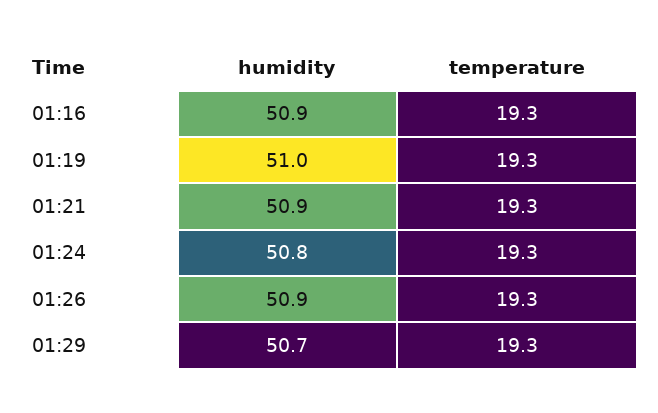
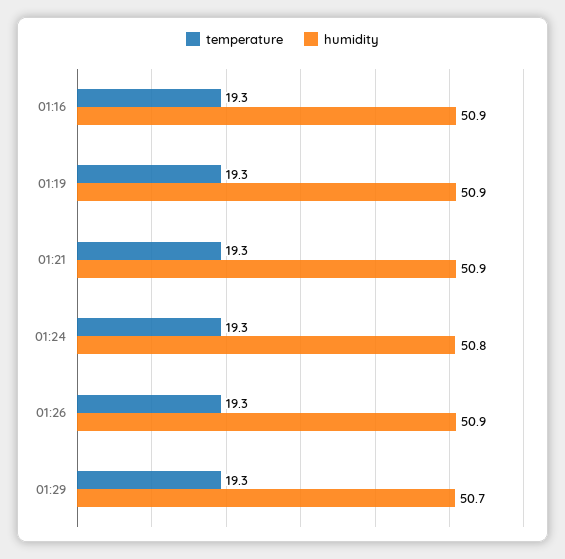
humidity, 01:19: 51 -> 50.9

